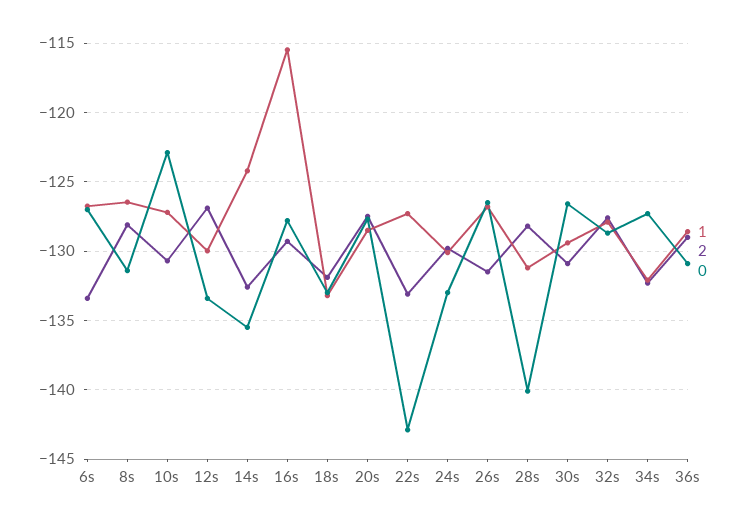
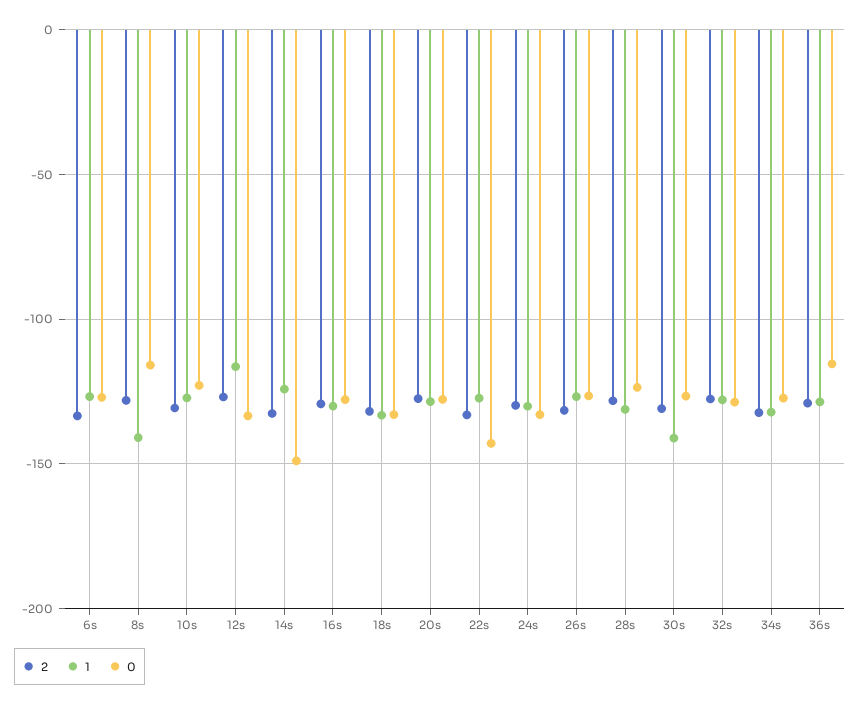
1, 8s: -126.5 -> -140
0, 8s: -131.5 -> -115
1, 12s: -130 -> -115
0, 14s: -135.5 -> -150
1, 16s: -115.5 -> -130
0, 28s: -140 -> -125
1, 30s: -129.5 -> -140
0, 36s: -131 -> -115

